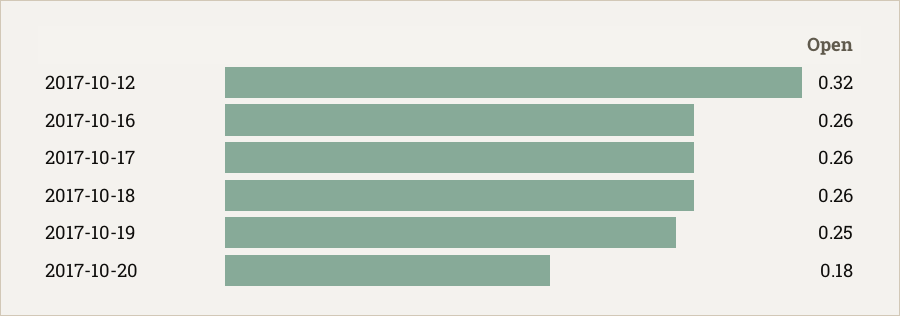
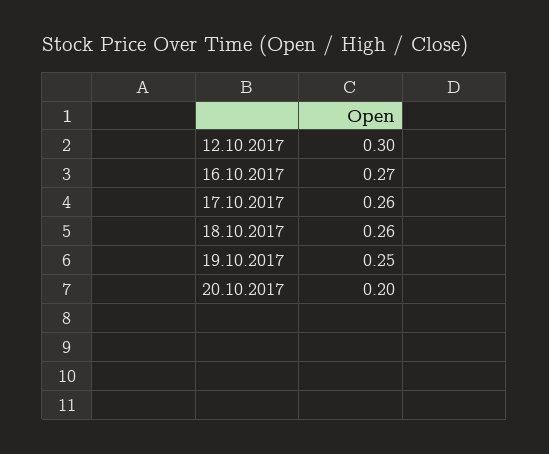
2017-10-12: 0.32 -> 0.3
2017-10-16: 0.26 -> 0.27
2017-10-20: 0.18 -> 0.2

